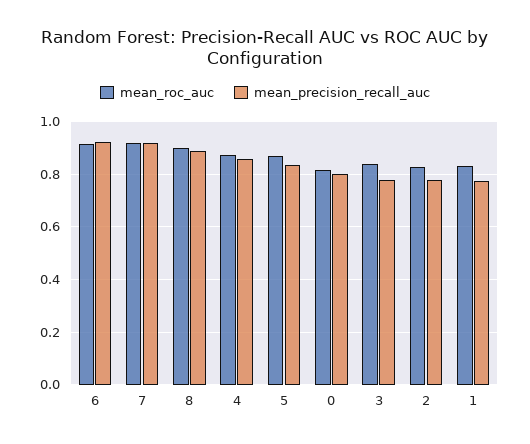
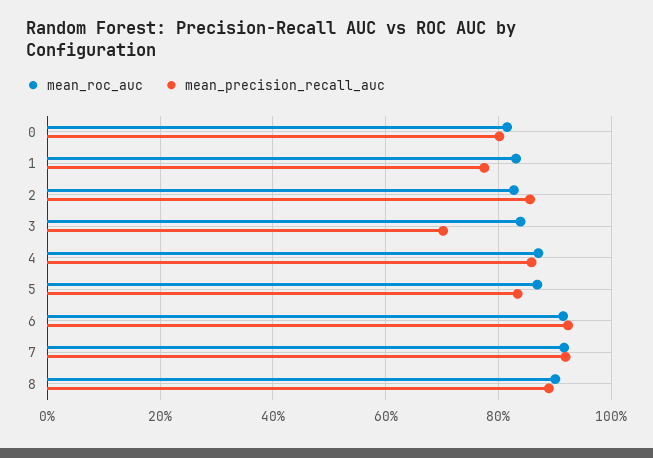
mean_precision_recall_auc, 3: 0.775 -> 0.7
mean_precision_recall_auc, 2: 0.775 -> 0.86

